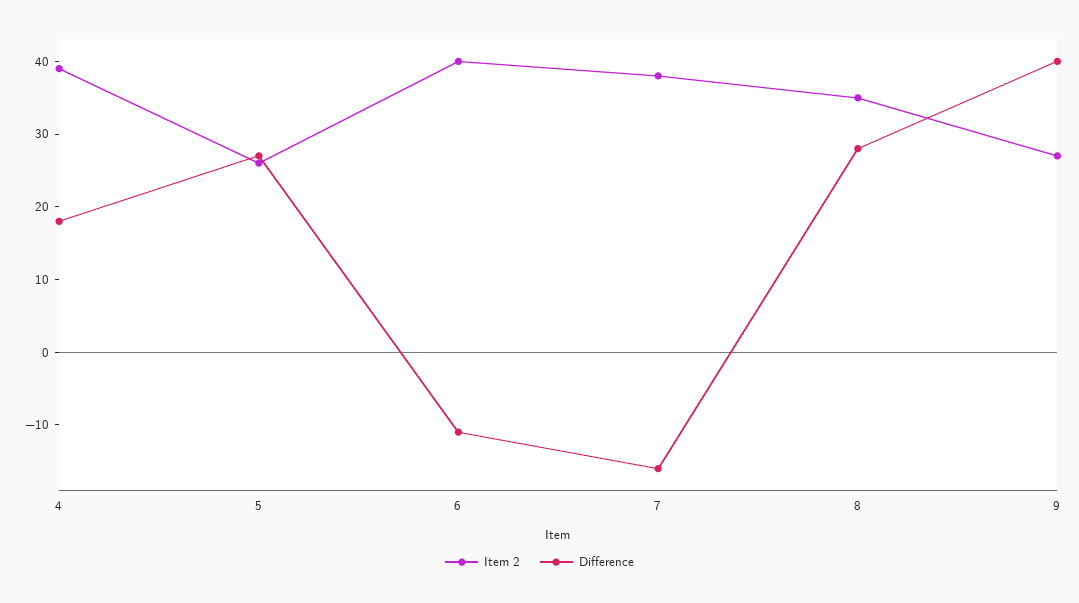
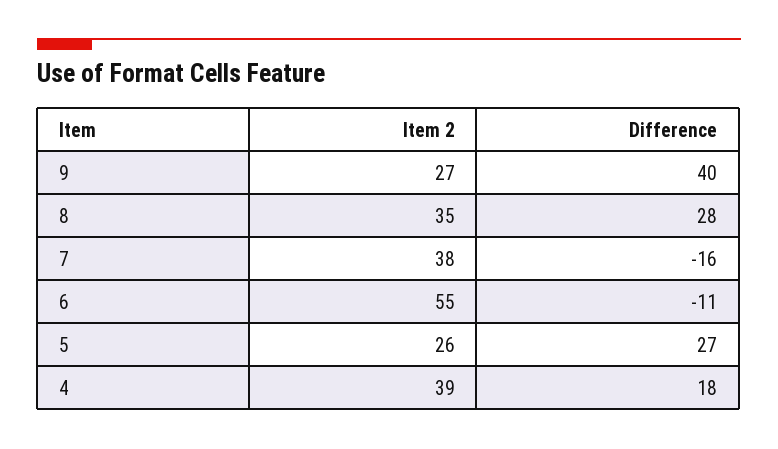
Item 2, 6: 40 -> 55

